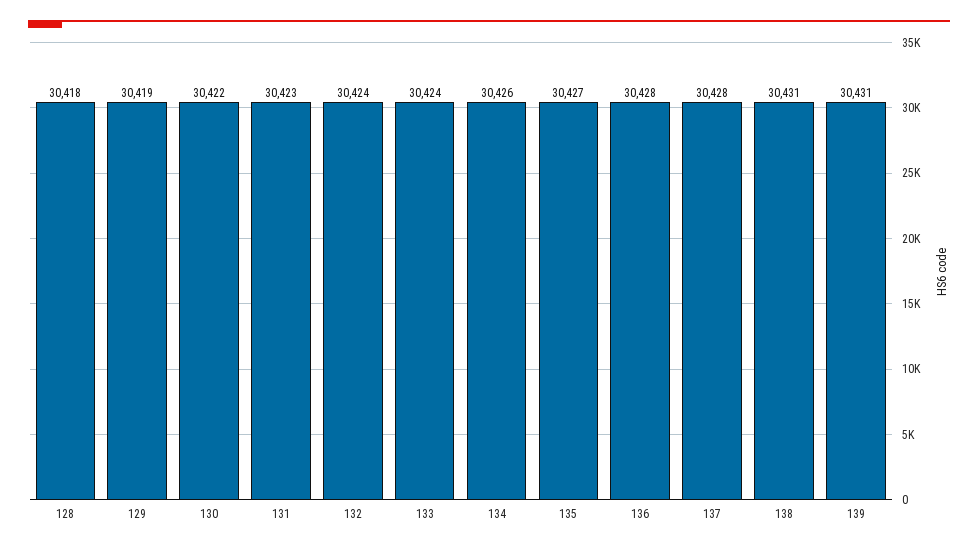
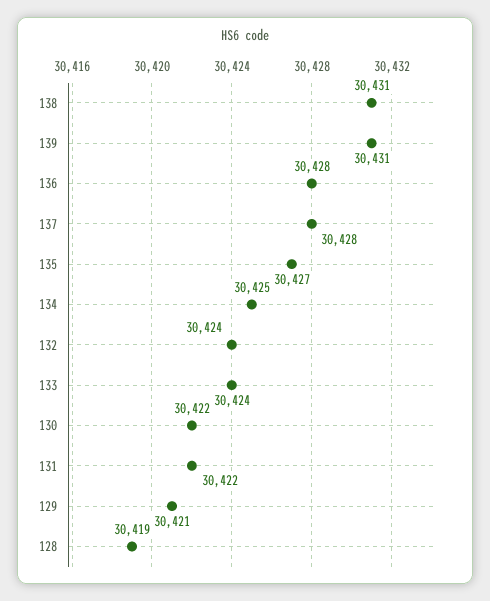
128: 30418 -> 30419
129: 30419 -> 30421
131: 30423 -> 30422
134: 30426 -> 30425

